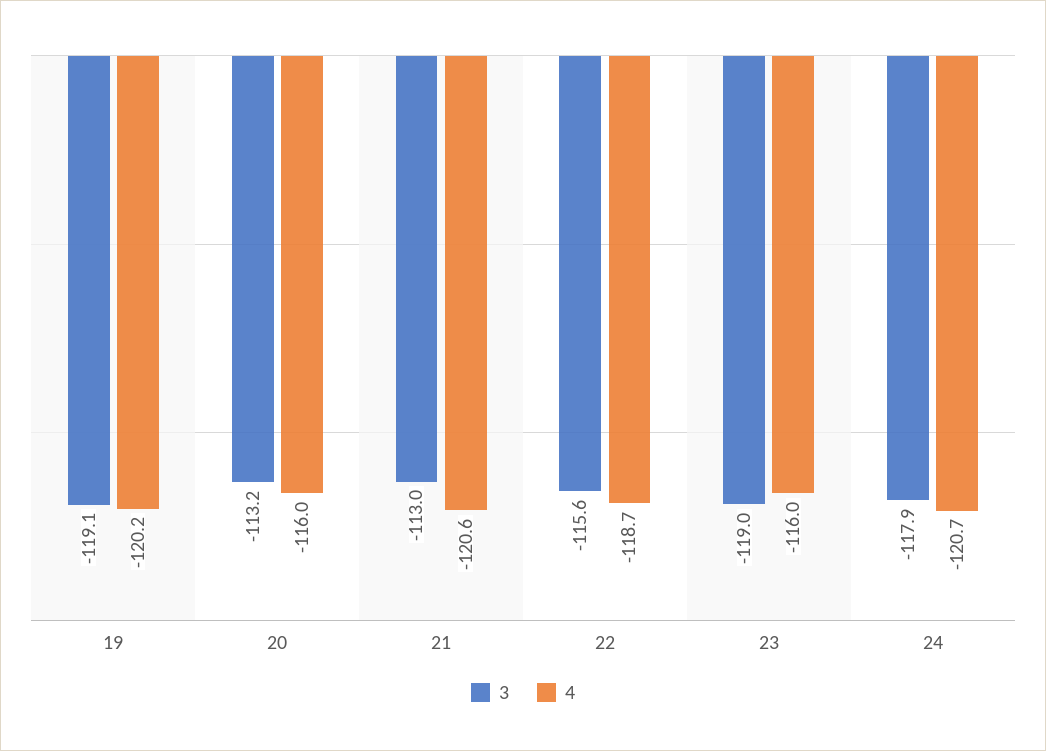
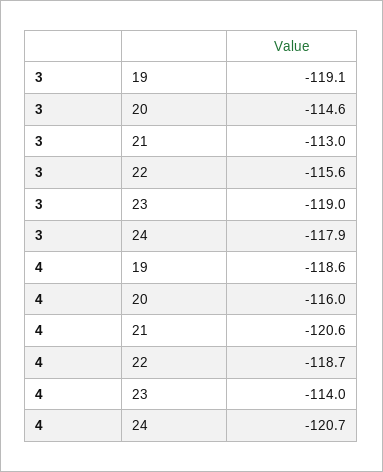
4, 19: -120.2 -> -118.6
3, 20: -113.2 -> -114.6
4, 23: -116 -> -114

